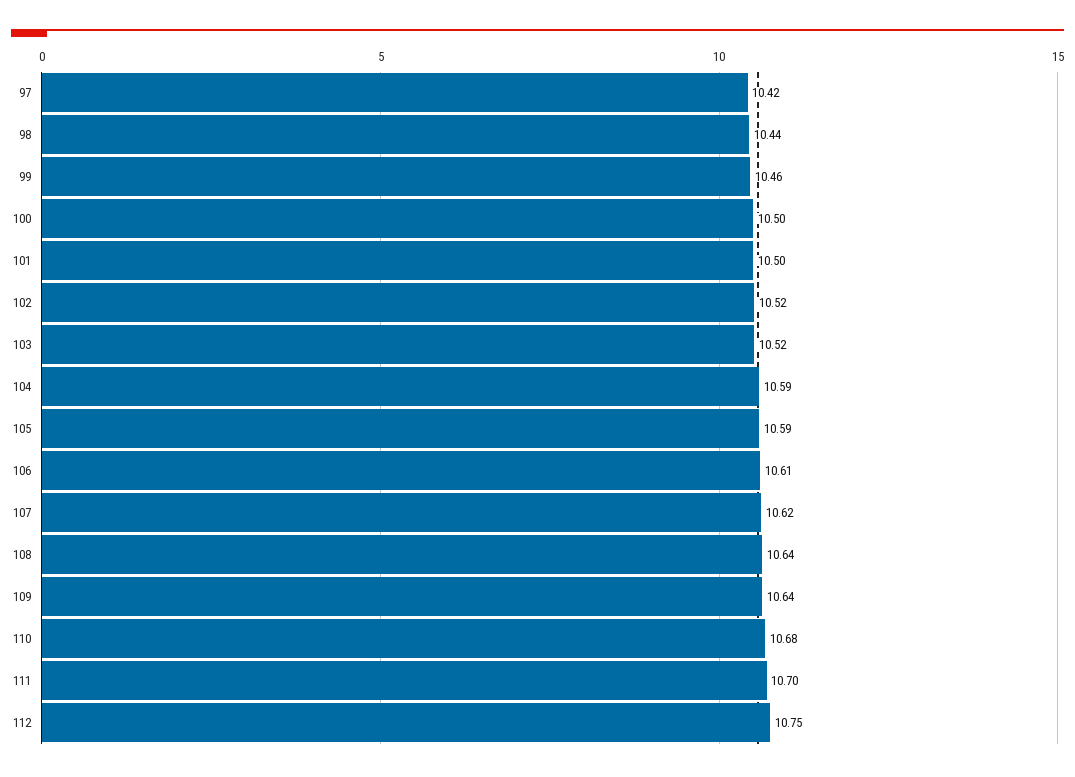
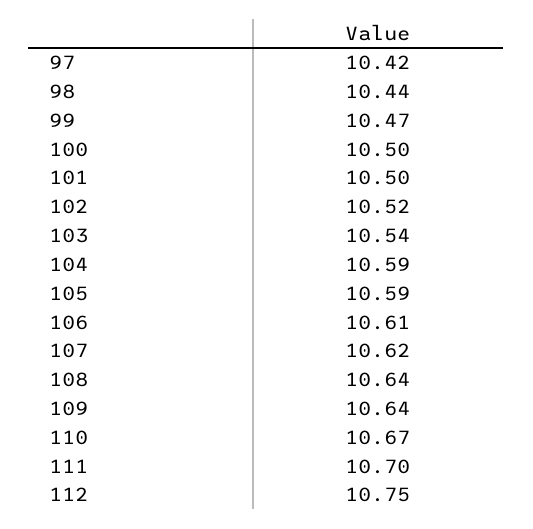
99: 10.46 -> 10.47
103: 10.52 -> 10.54
110: 10.68 -> 10.67

